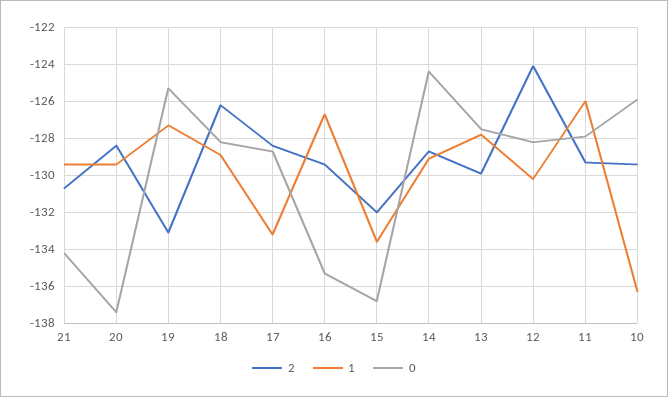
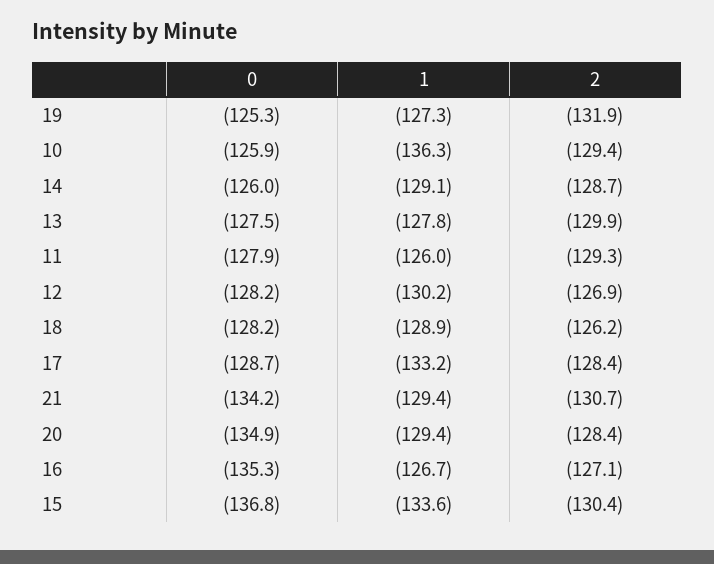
0, 20: -137.5 -> -134.9
2, 19: -133 -> -131.9
2, 16: -129.5 -> -127.1
2, 15: -132 -> -130.4
0, 14: -124.5 -> -126
2, 12: -124 -> -126.9

